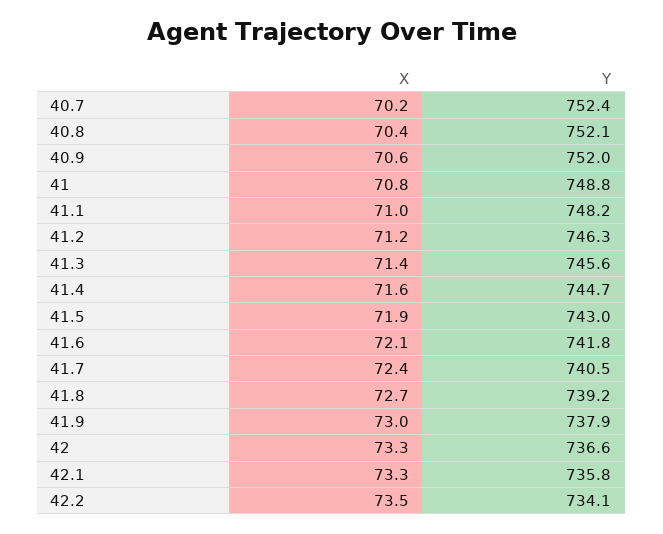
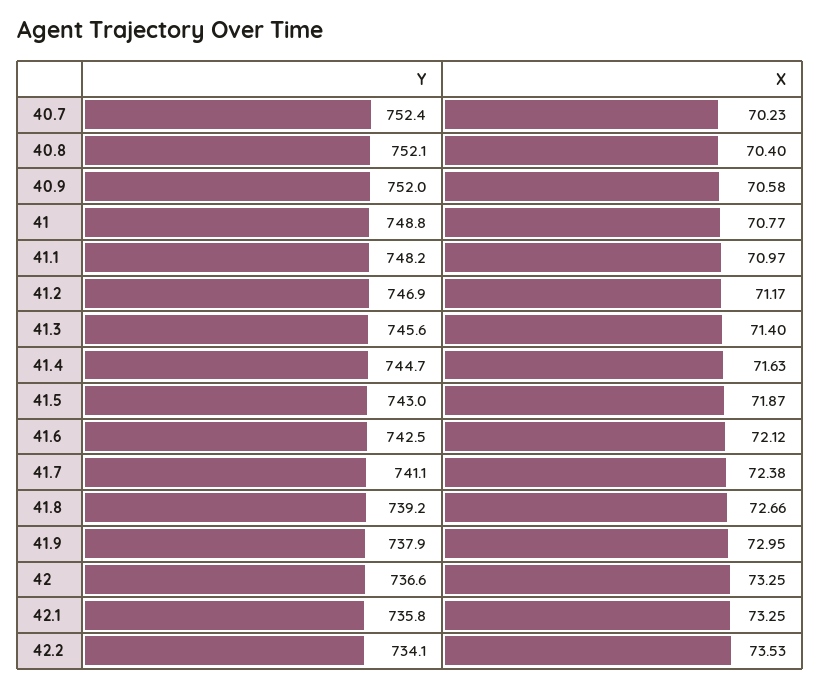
Y, 41.2: 746.3 -> 746.9
Y, 41.6: 741.8 -> 742.5
Y, 41.7: 740.5 -> 741.1

